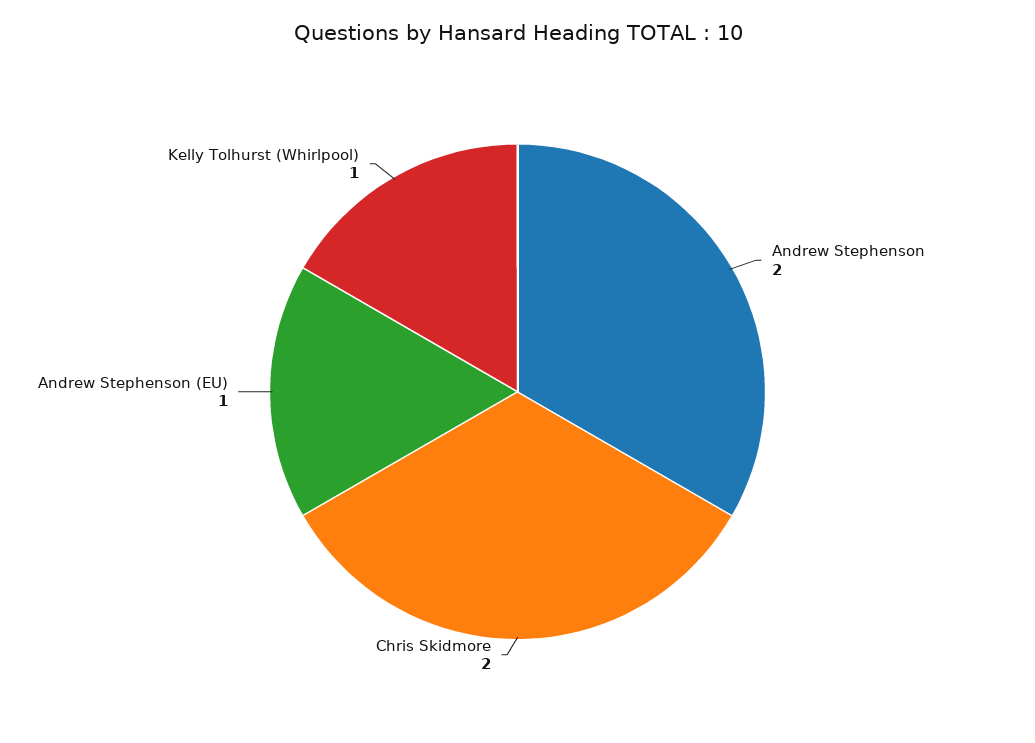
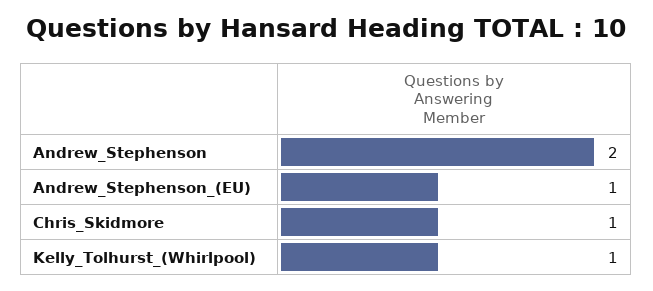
Chris Skidmore: 2 -> 1

